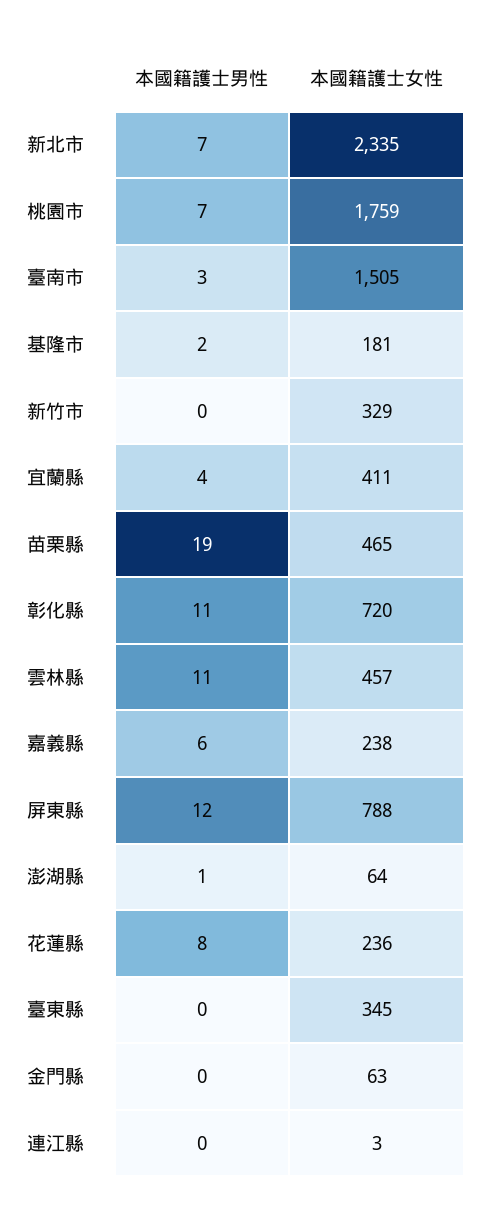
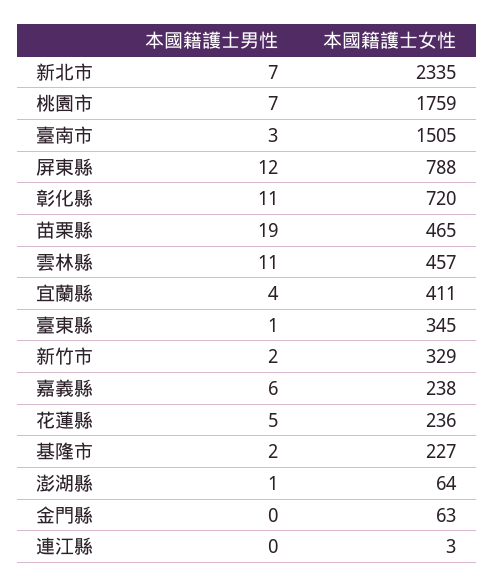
本國籍護士女性, 基隆市: 181 -> 227
本國籍護士男性, 新竹市: 0 -> 2
本國籍護士男性, 花蓮縣: 8 -> 5
本國籍護士男性, 臺東縣: 0 -> 1

